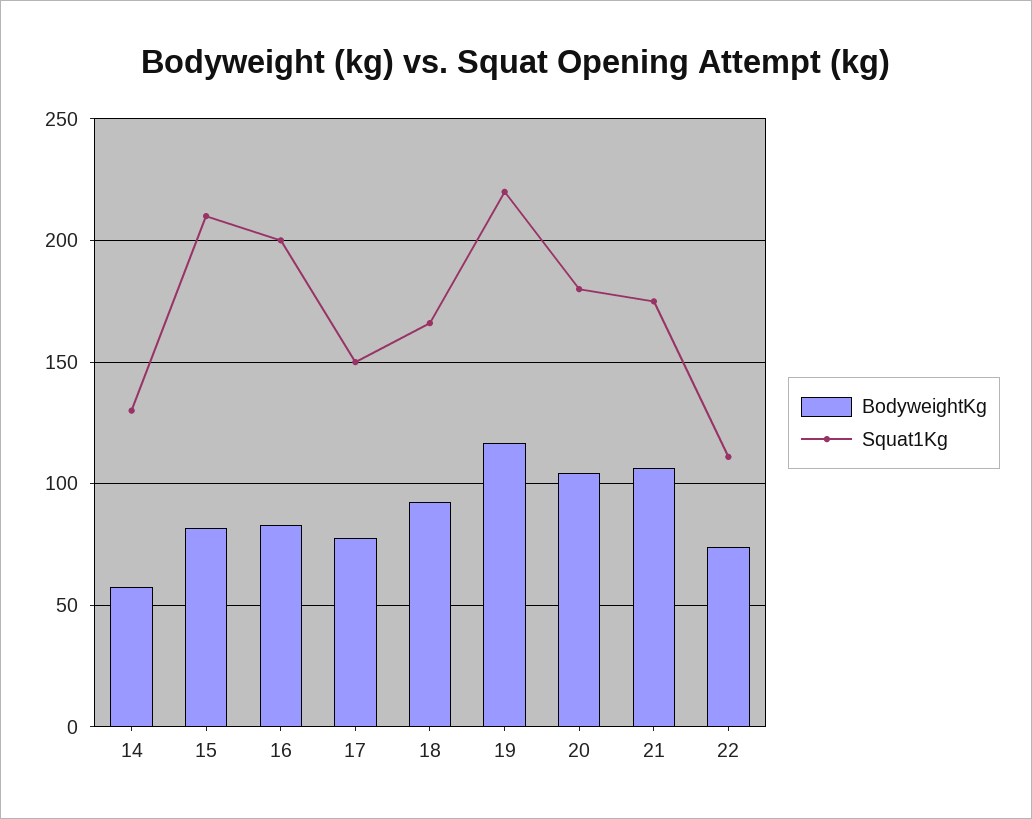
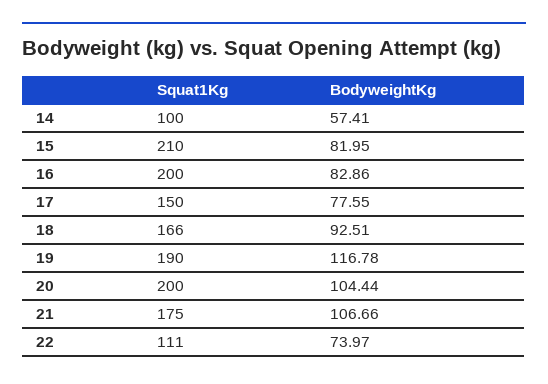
Squat1Kg, 14: 130 -> 100
Squat1Kg, 19: 220 -> 190
Squat1Kg, 20: 180 -> 200

